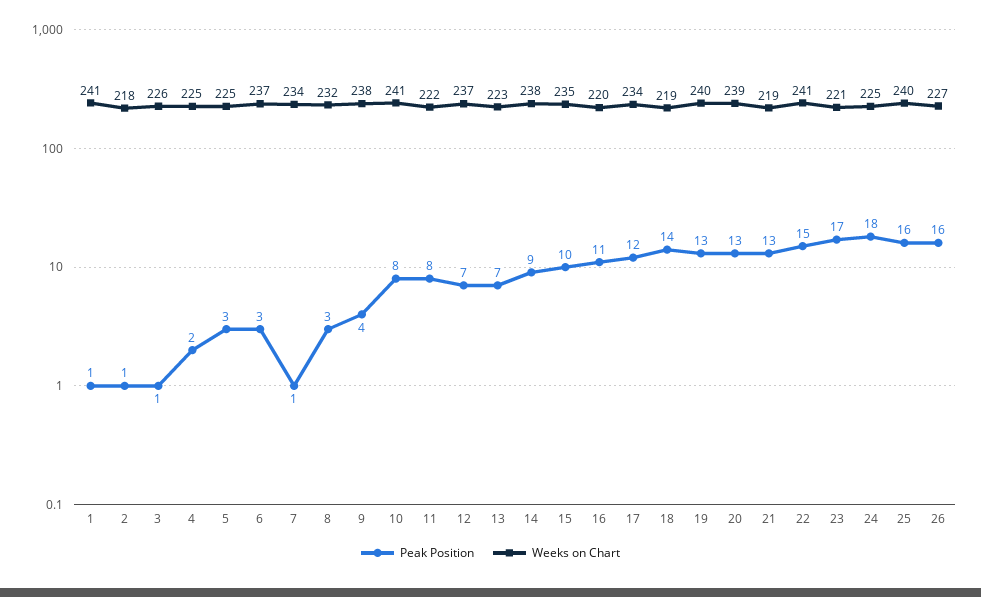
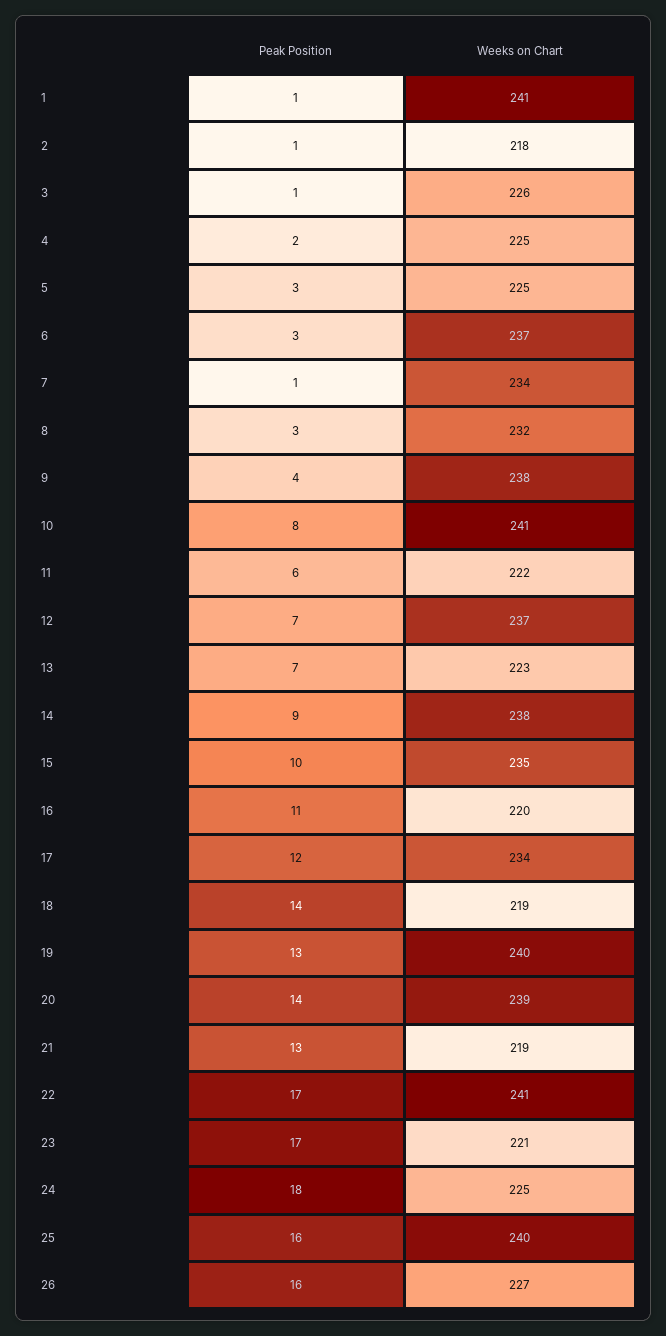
Peak Position, 11: 8 -> 6
Peak Position, 20: 13 -> 14
Peak Position, 22: 15 -> 17

